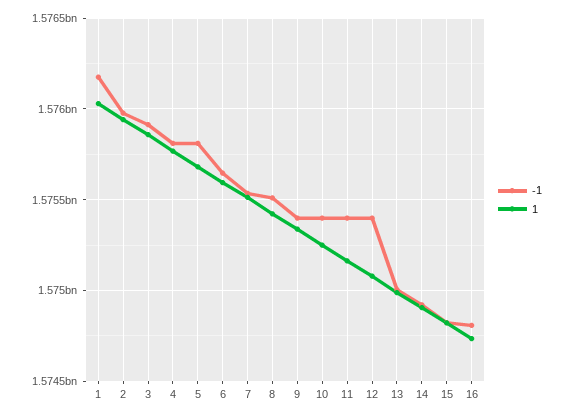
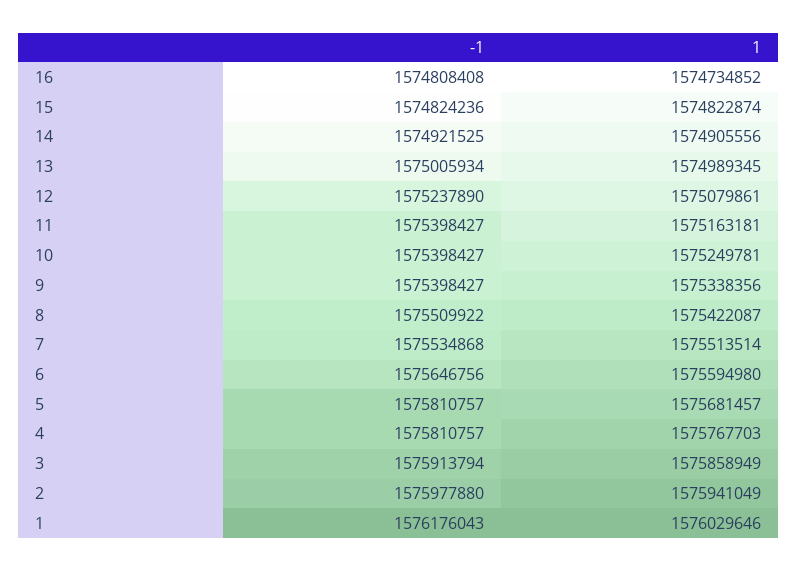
-1, 12: 1575400000 -> 1575237890

